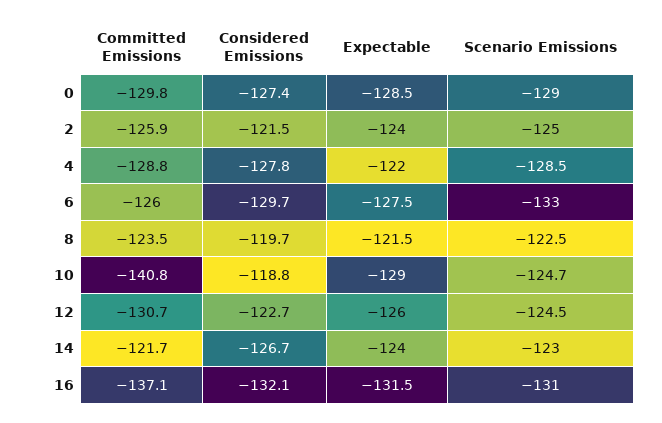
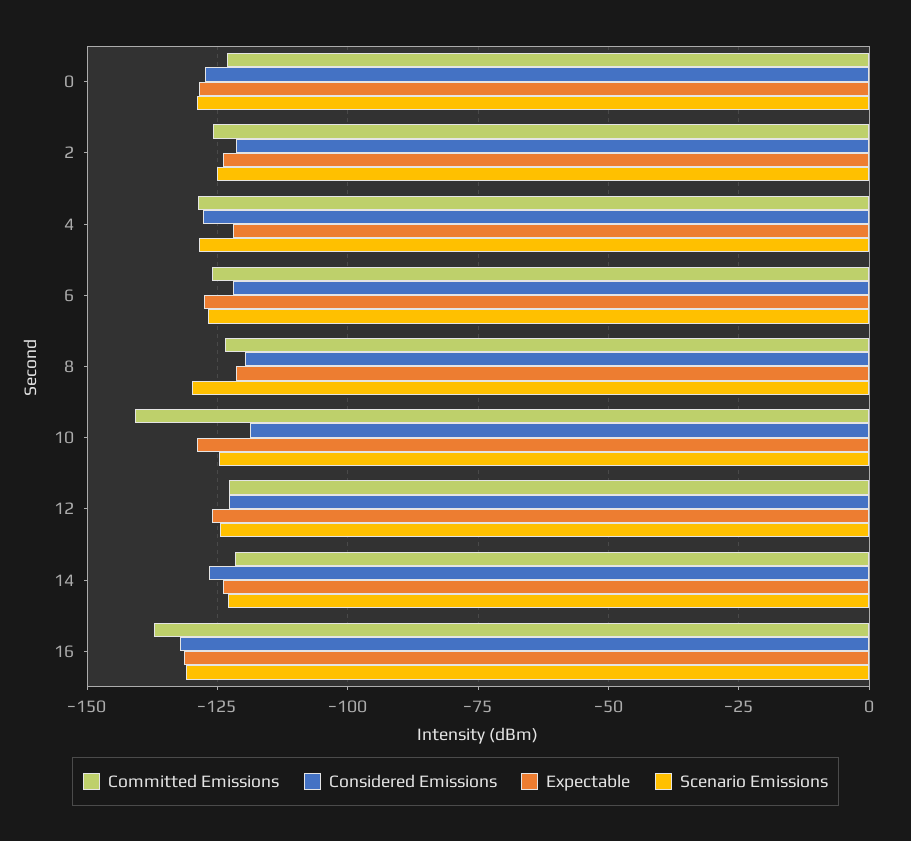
Committed Emissions, 0: -129.8 -> -122.5
Considered Emissions, 6: -129.7 -> -122.5
Scenario Emissions, 6: -133 -> -127.5
Scenario Emissions, 8: -122.5 -> -130
Committed Emissions, 12: -130.7 -> -122.5

